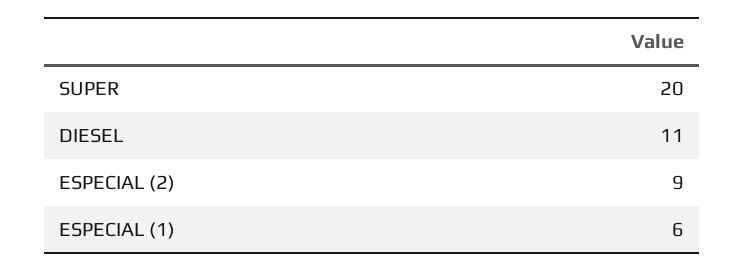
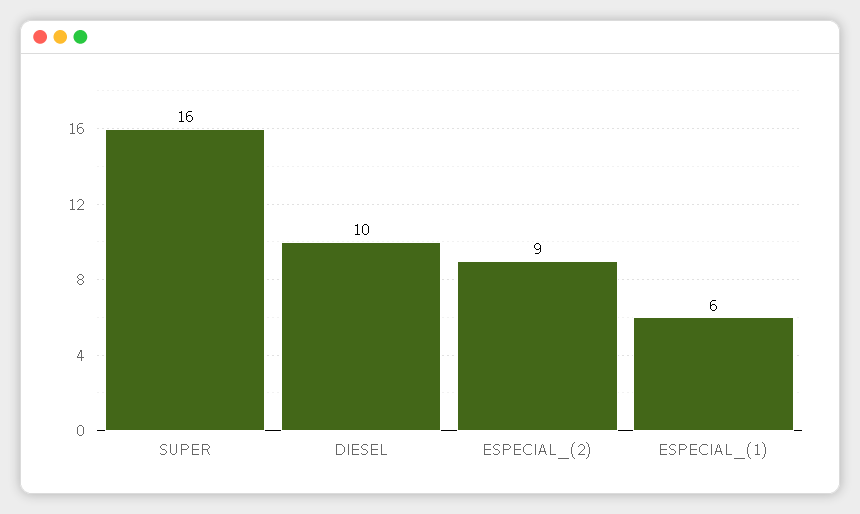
SUPER: 20 -> 16
DIESEL: 11 -> 10

